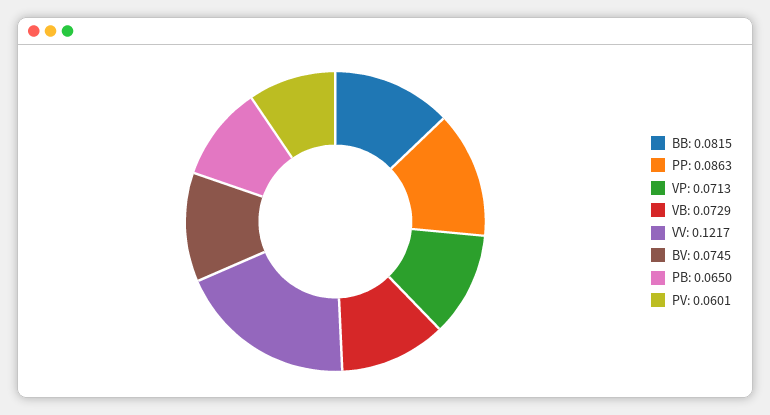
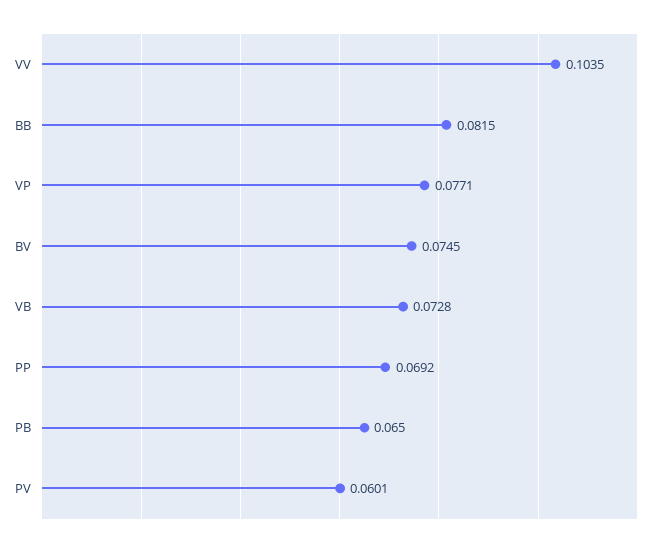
PP: 0.0863 -> 0.0692
VP: 0.0713 -> 0.0771
VB: 0.0729 -> 0.0728
VV: 0.1217 -> 0.1035

